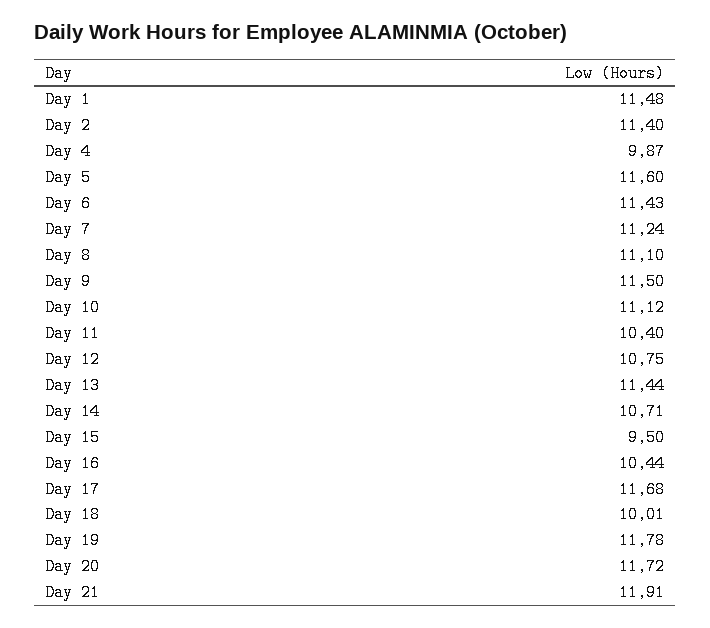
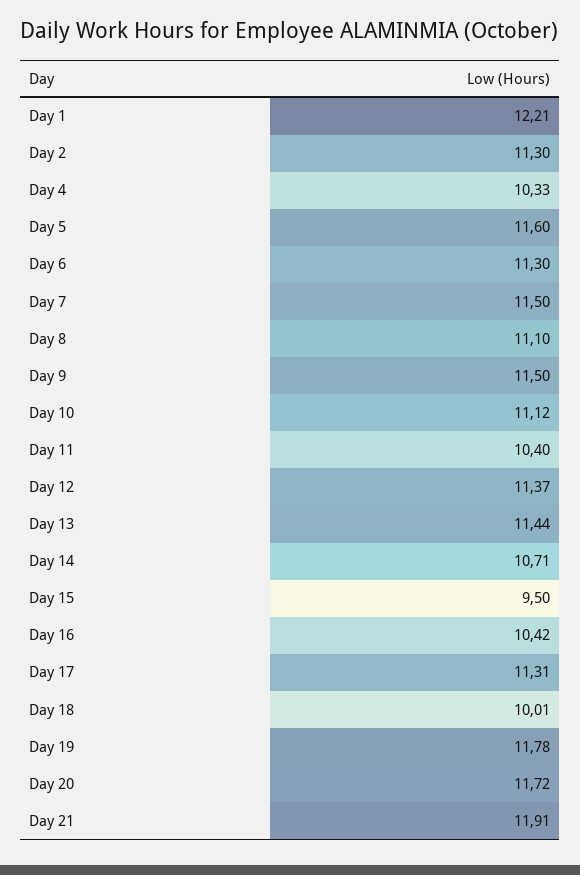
Day 1: 11.48 -> 12.21
Day 2: 11.4 -> 11.3
Day 4: 9.87 -> 10.33
Day 6: 11.43 -> 11.3
Day 7: 11.24 -> 11.5
Day 12: 10.75 -> 11.37
Day 16: 10.44 -> 10.42
Day 17: 11.68 -> 11.31

